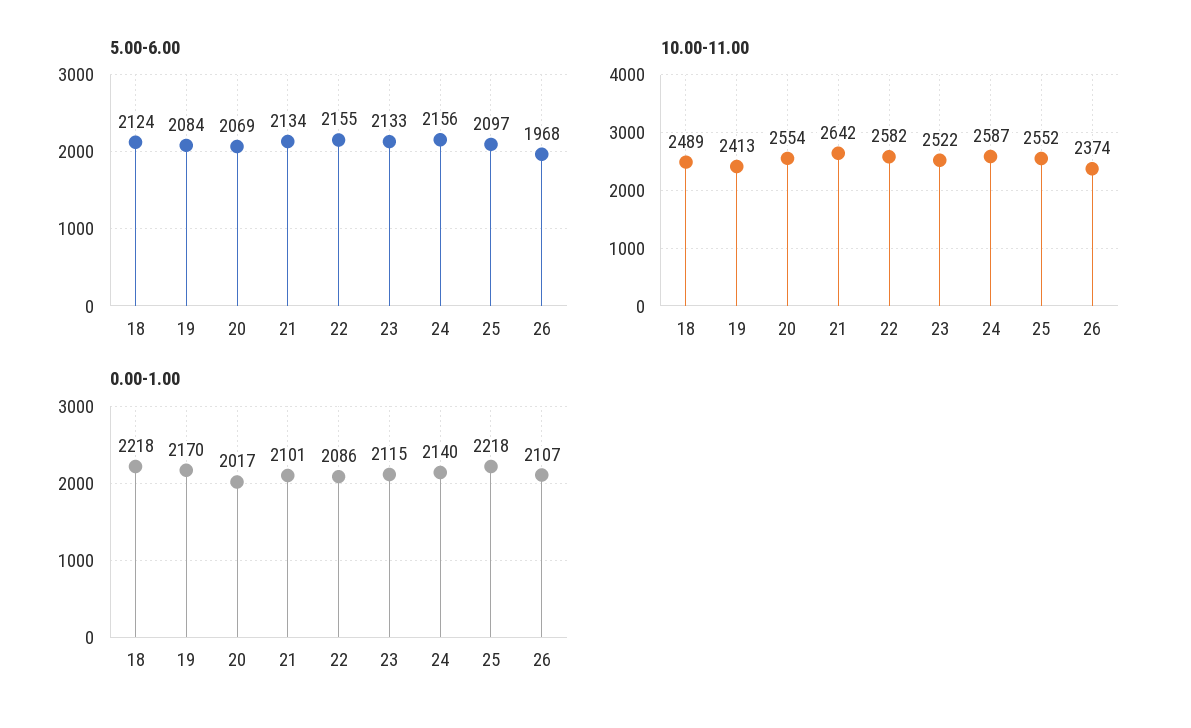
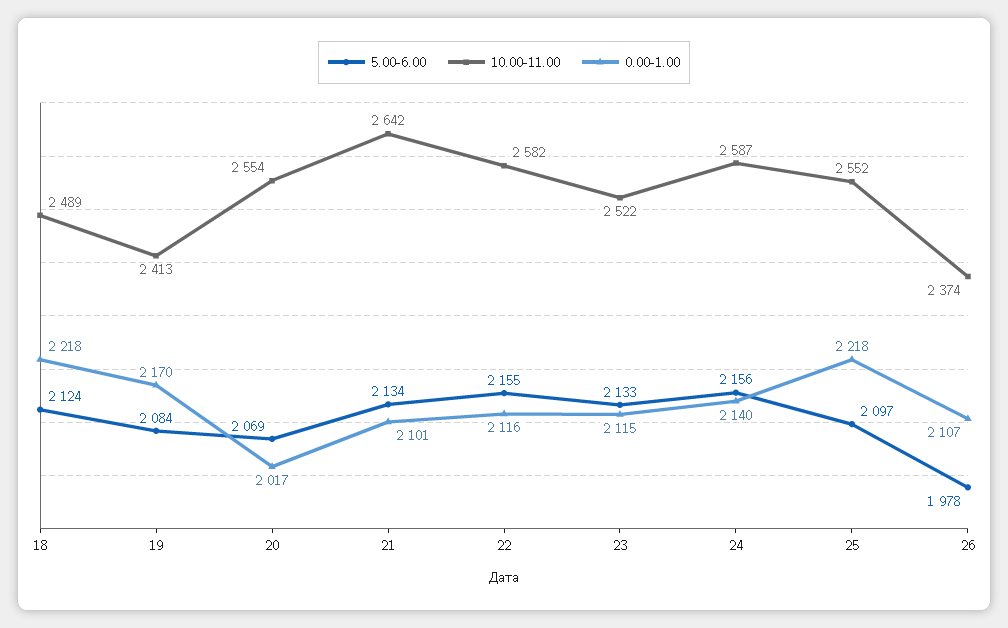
5.00-6.00, 26: 1968 -> 1978
0.00-1.00, 22: 2086 -> 2116

